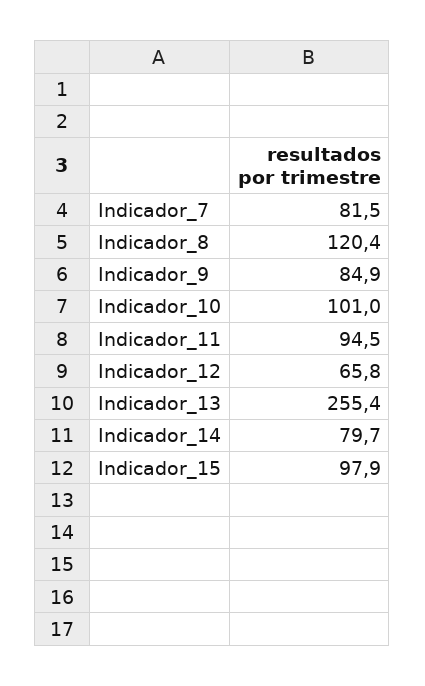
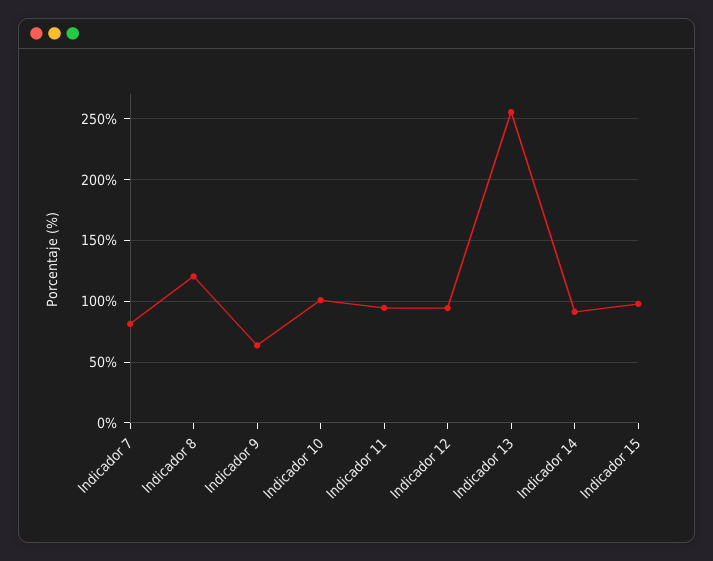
Indicador_9: 84.9 -> 65
Indicador_12: 65.8 -> 95
Indicador_14: 79.7 -> 90

